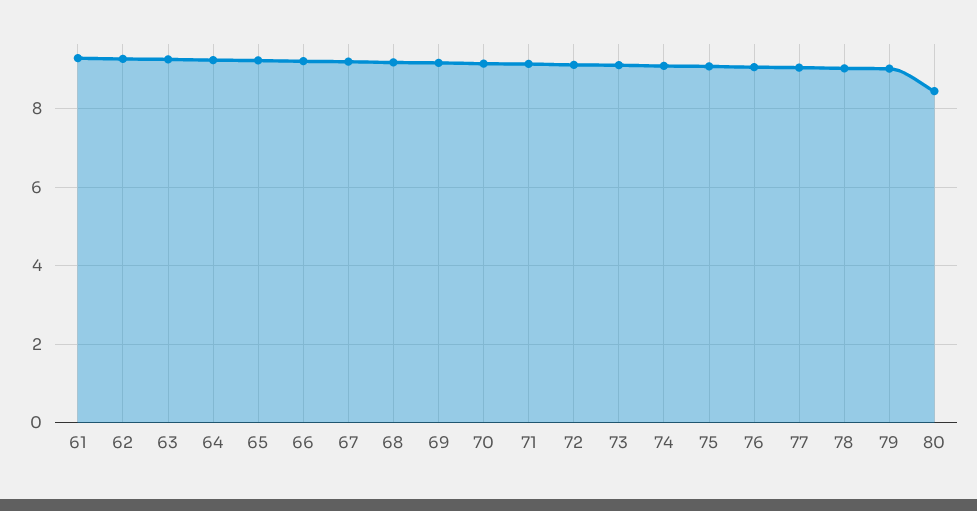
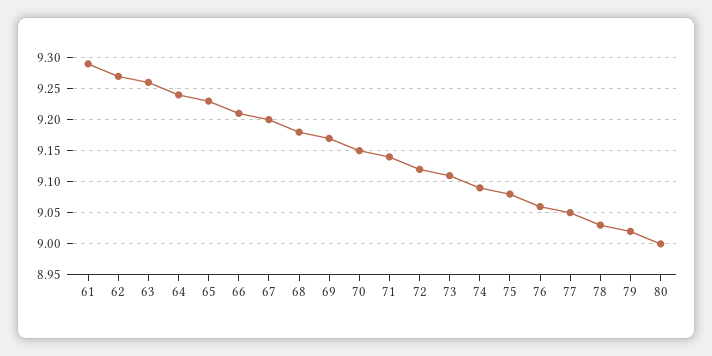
80: 8.4 -> 9

